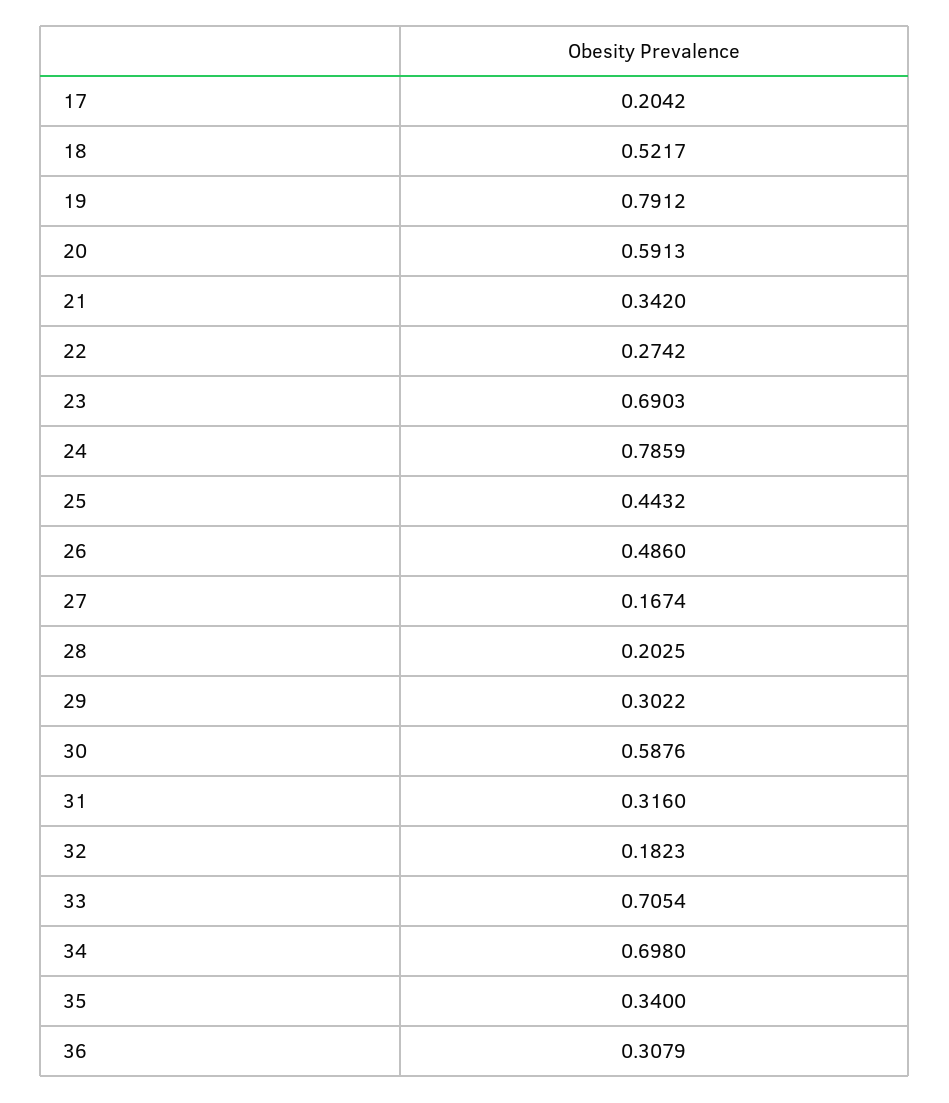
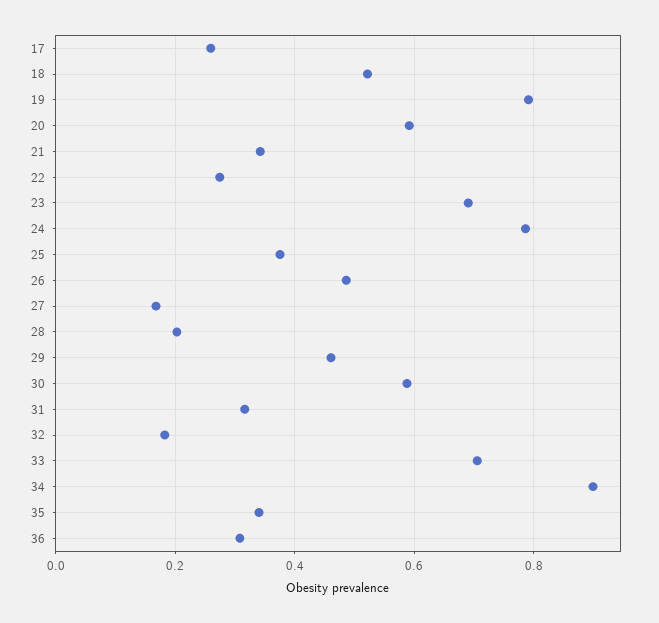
17: 0.2042 -> 0.26
25: 0.4432 -> 0.38
29: 0.3022 -> 0.46
34: 0.698 -> 0.9

